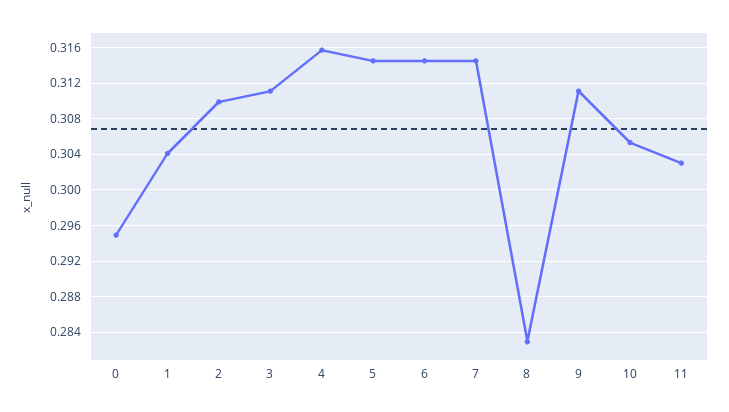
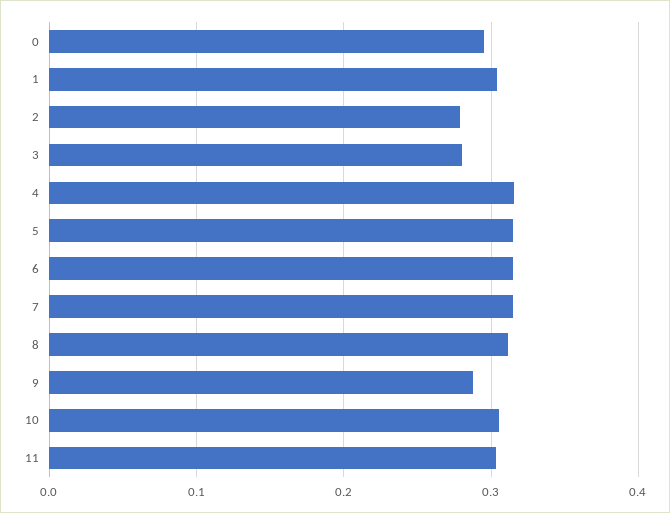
2: 0.31 -> 0.28
3: 0.311 -> 0.28
8: 0.283 -> 0.31
9: 0.311 -> 0.29

